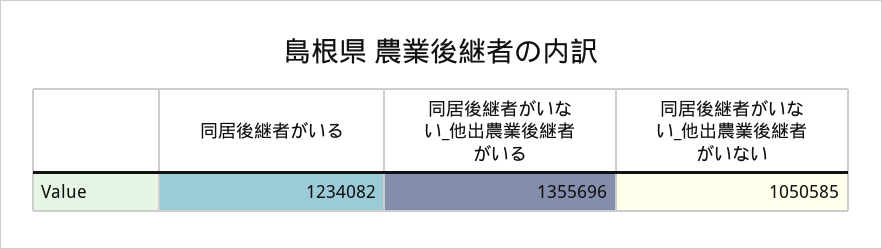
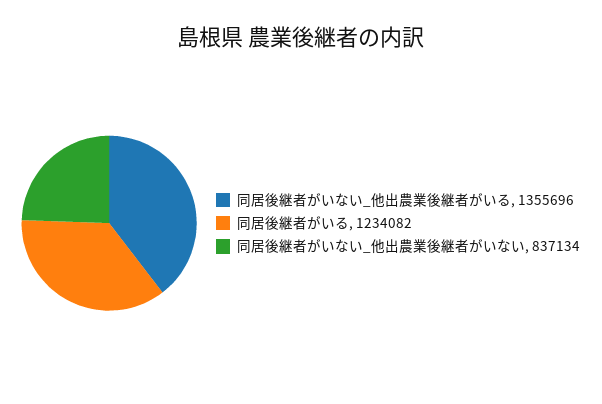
同居後継者がいない_他出農業後継者がいない: 1050585 -> 837134

